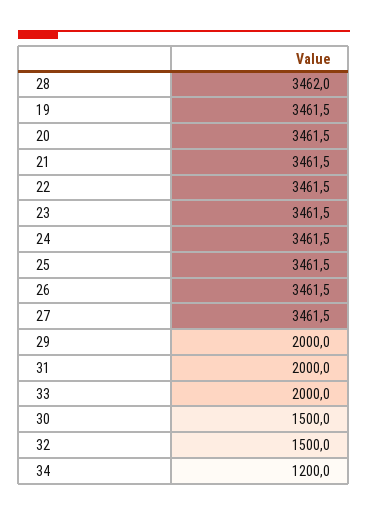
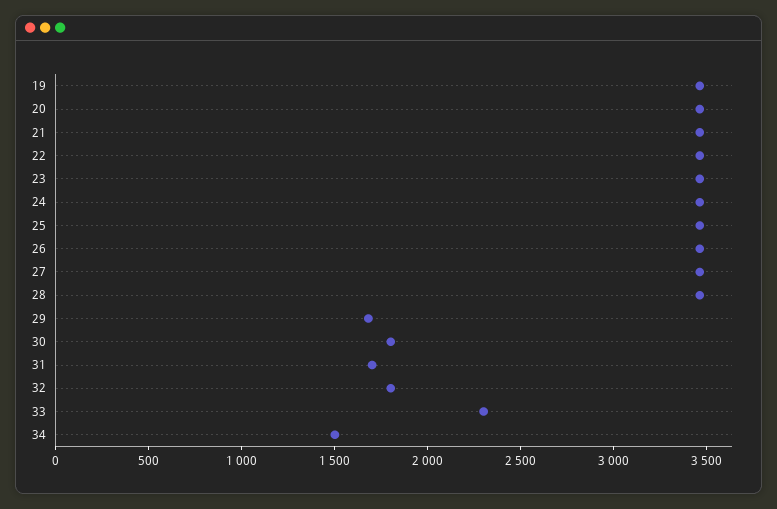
29: 2000 -> 1700
31: 2000 -> 1700
33: 2000 -> 2300
30: 1500 -> 1800
32: 1500 -> 1800
34: 1200 -> 1500

